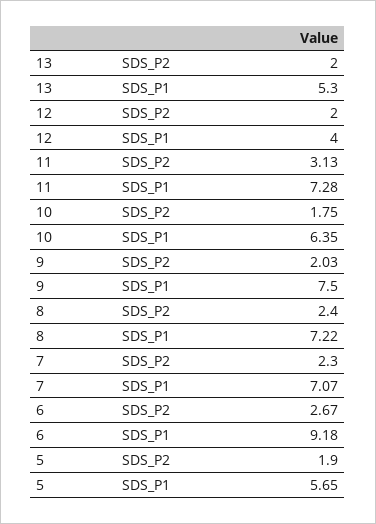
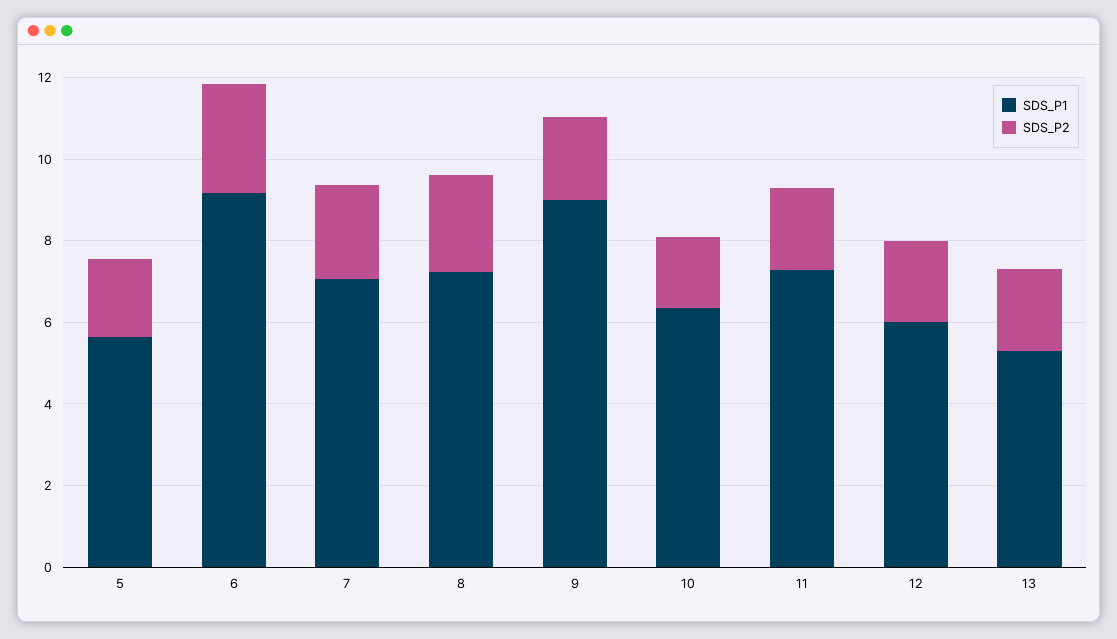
SDS_P1, 12: 4 -> 6
SDS_P2, 11: 3.13 -> 2
SDS_P1, 9: 7.5 -> 9

